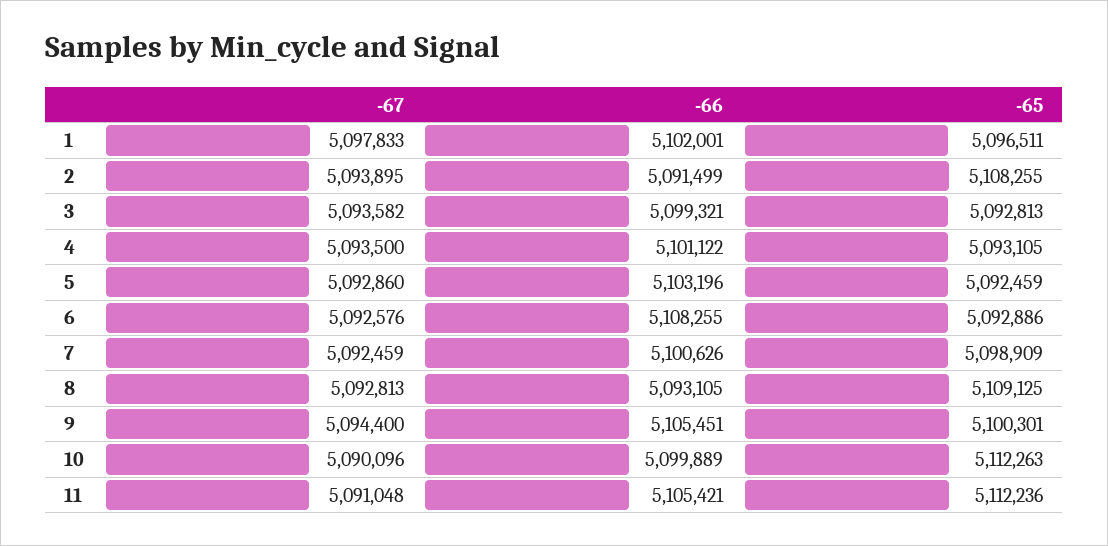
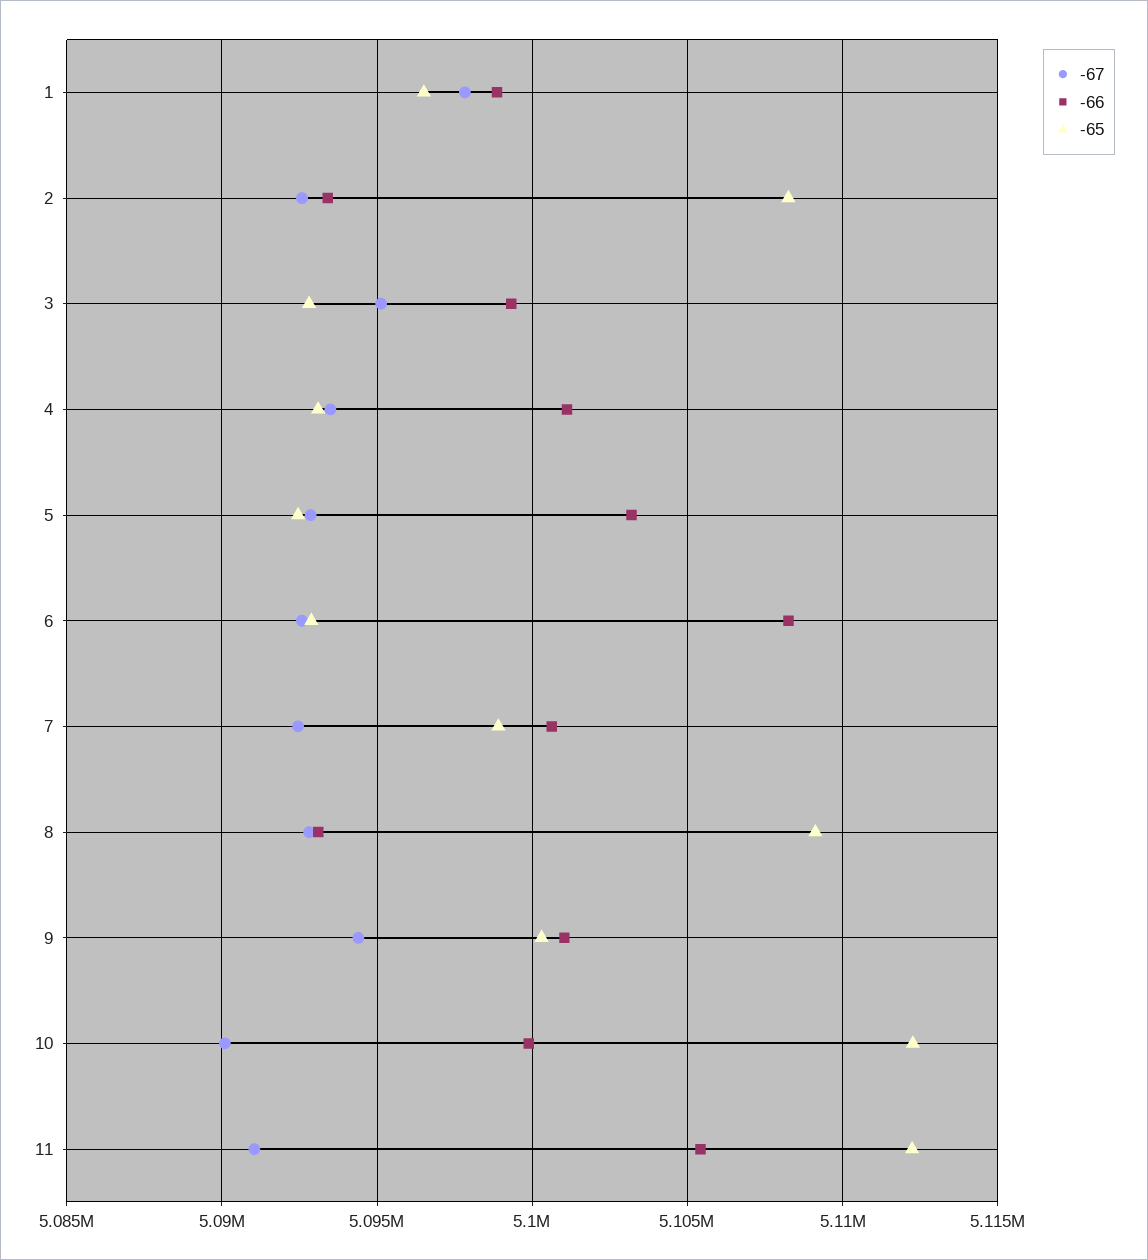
-66, 1: 5102001 -> 5099000
-67, 2: 5093895 -> 5092500
-66, 2: 5091499 -> 5093500
-67, 3: 5093582 -> 5095000
-66, 9: 5105451 -> 5101000

